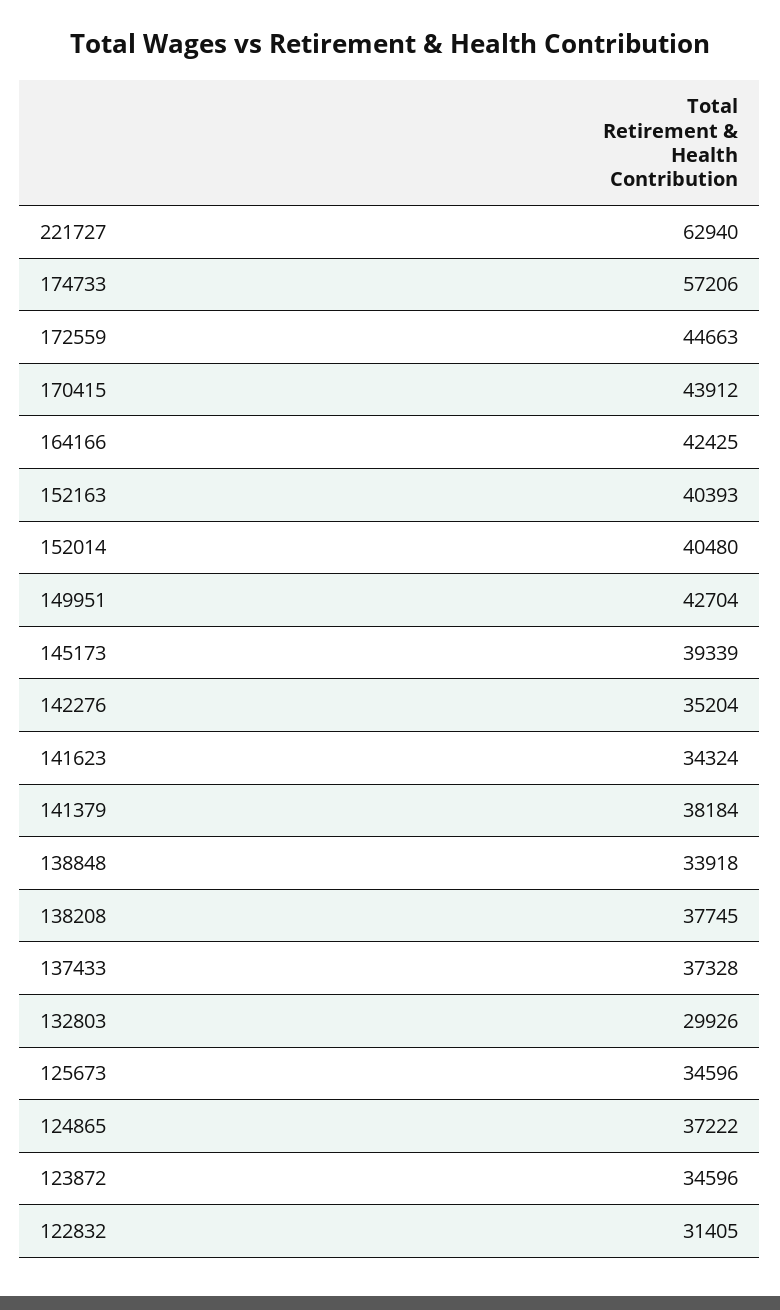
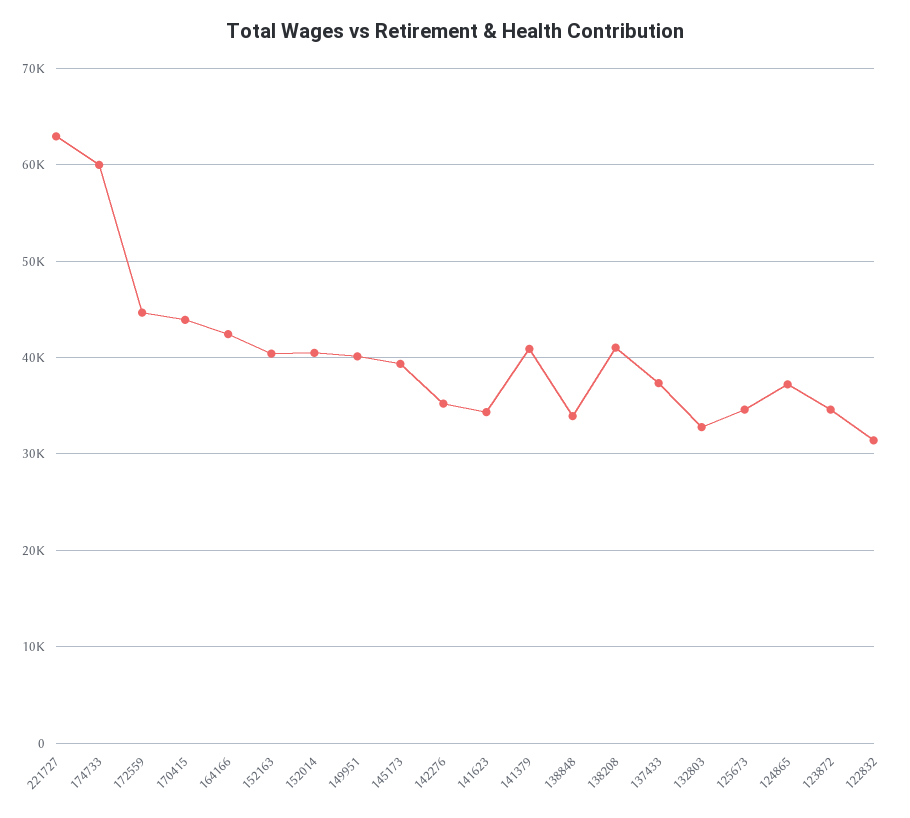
174733: 57206 -> 60000
149951: 42704 -> 40000
141379: 38184 -> 41000
138208: 37745 -> 41000
132803: 29926 -> 33000

